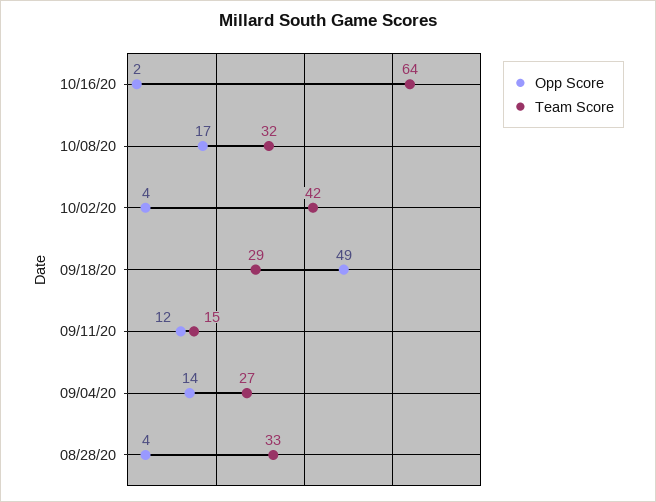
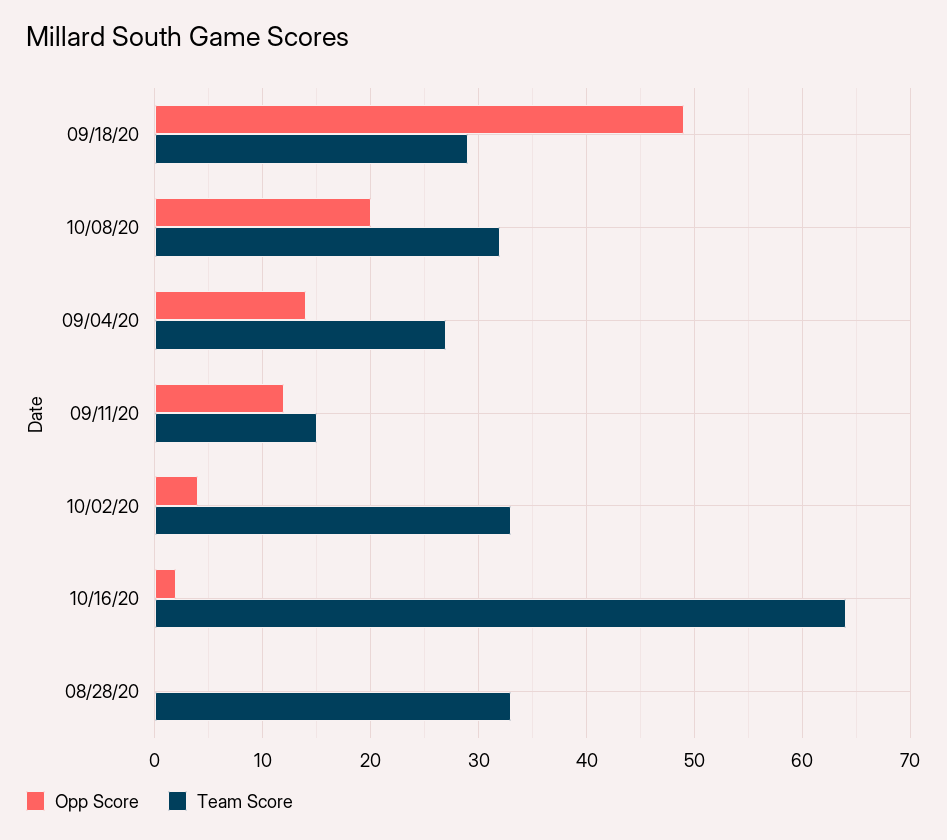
Opp Score, 10/08/20: 17 -> 20
Team Score, 10/02/20: 42 -> 33
Opp Score, 08/28/20: 4 -> 0

